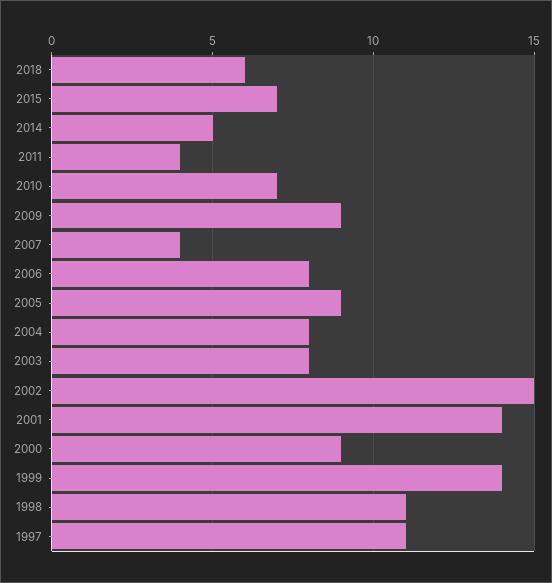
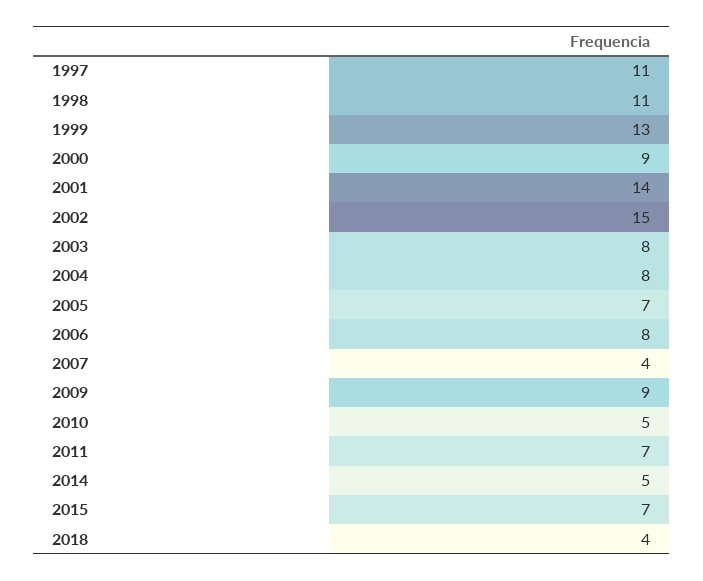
2018: 6 -> 4
2011: 4 -> 7
2010: 7 -> 5
2005: 9 -> 7
1999: 14 -> 13

